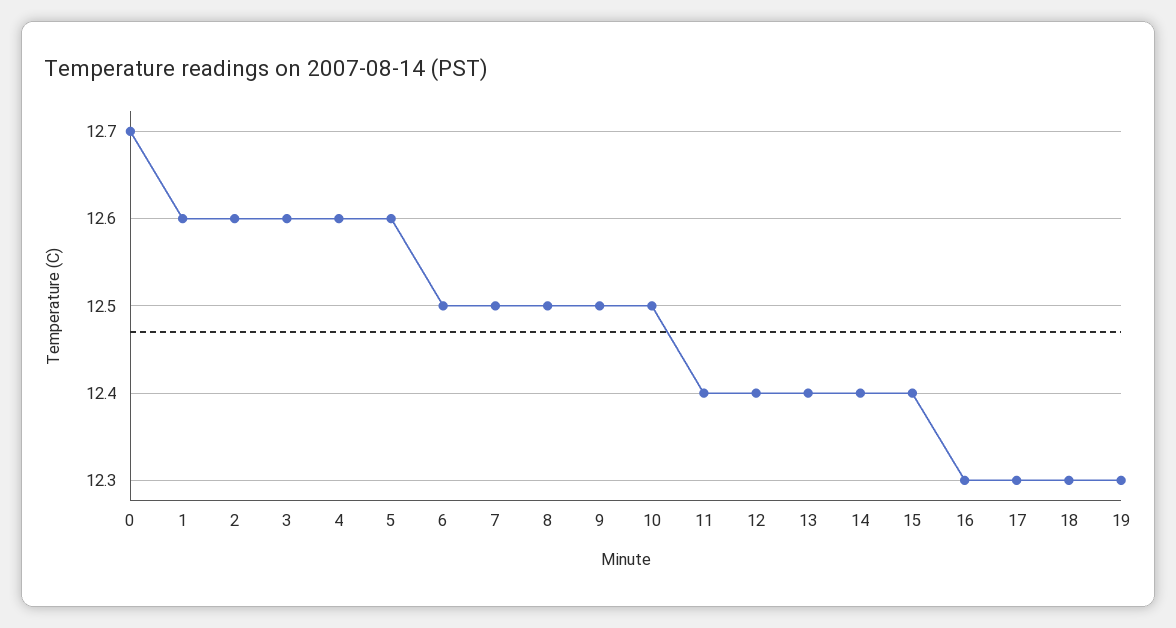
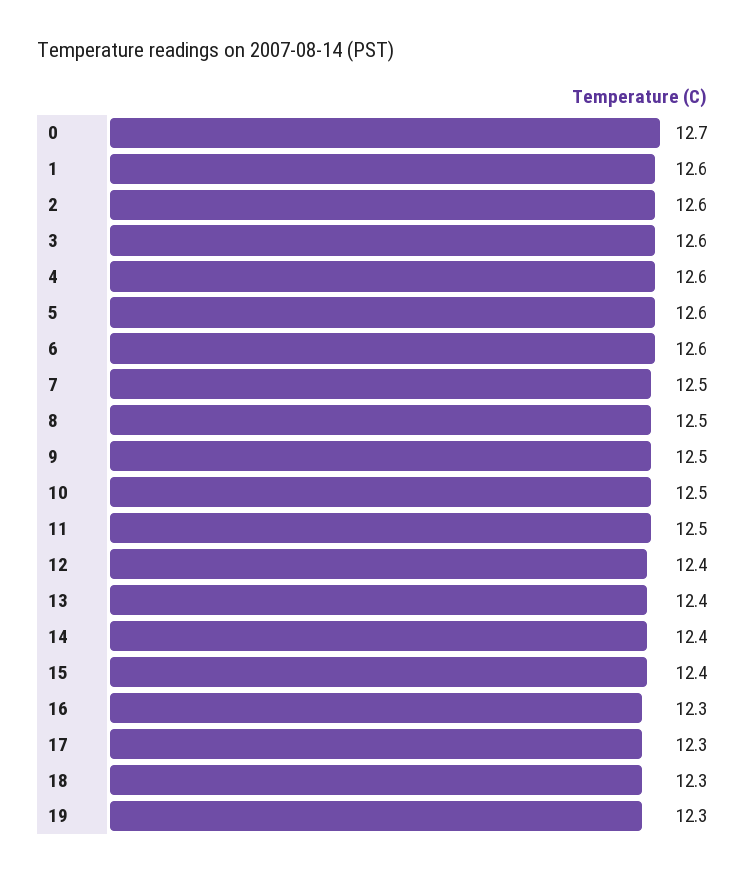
6: 12.5 -> 12.6
11: 12.4 -> 12.5

